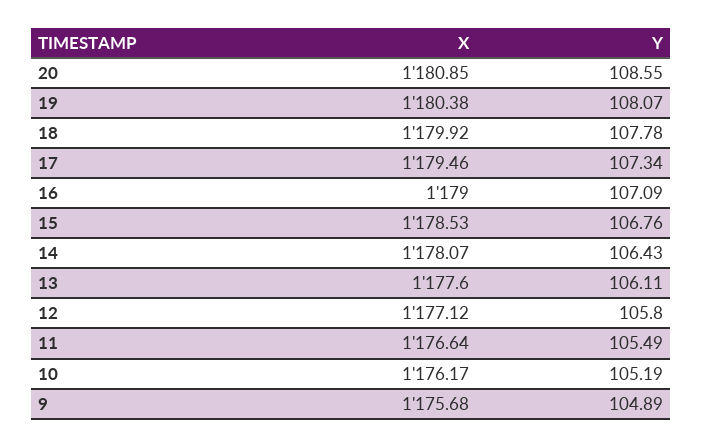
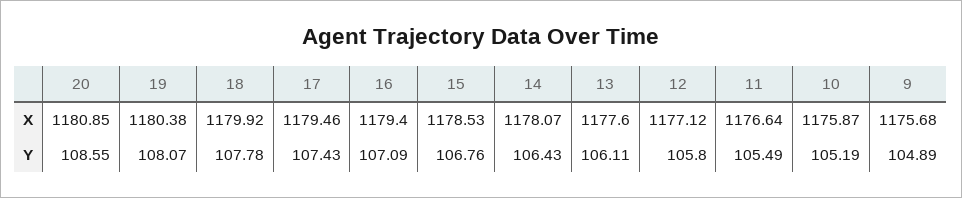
Y, 17: 107.34 -> 107.43
X, 16: 1179 -> 1179.4
X, 10: 1176.17 -> 1175.87

